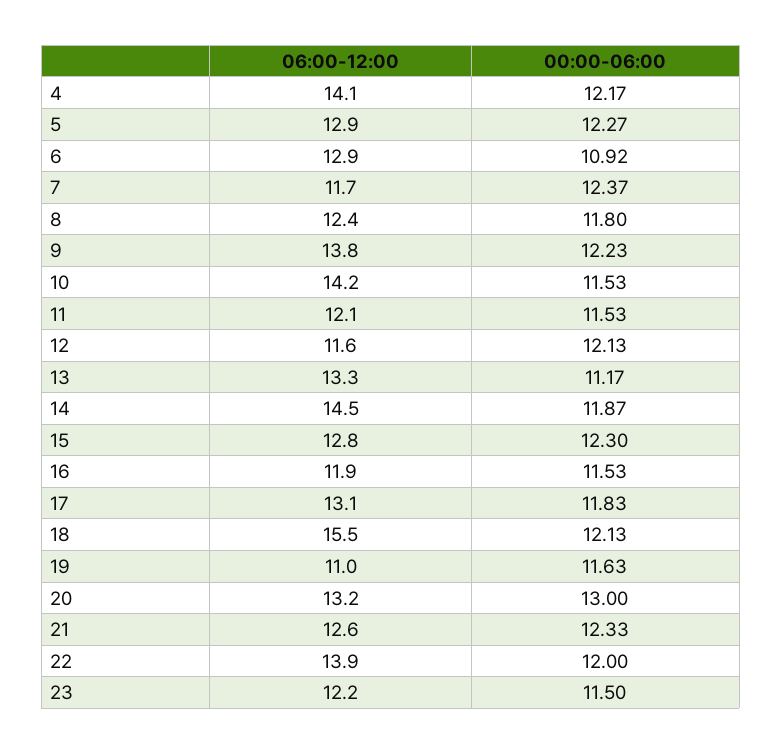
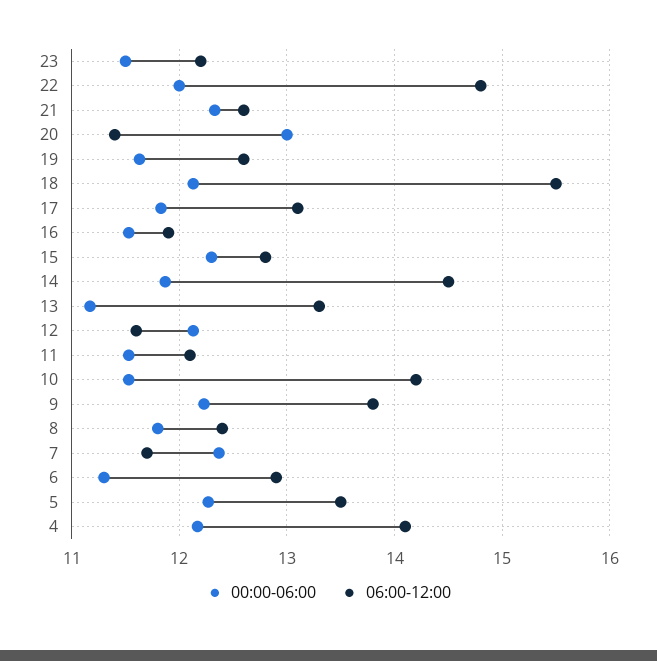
06:00-12:00, 5: 12.9 -> 13.5
00:00-06:00, 6: 10.92 -> 11.3
06:00-12:00, 19: 11 -> 12.6
06:00-12:00, 20: 13.2 -> 11.4
06:00-12:00, 22: 13.9 -> 14.8

